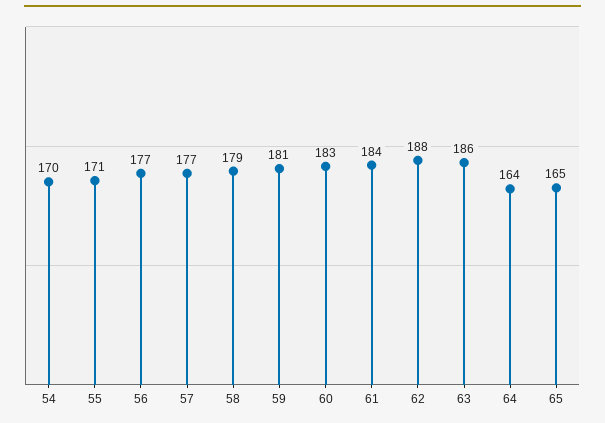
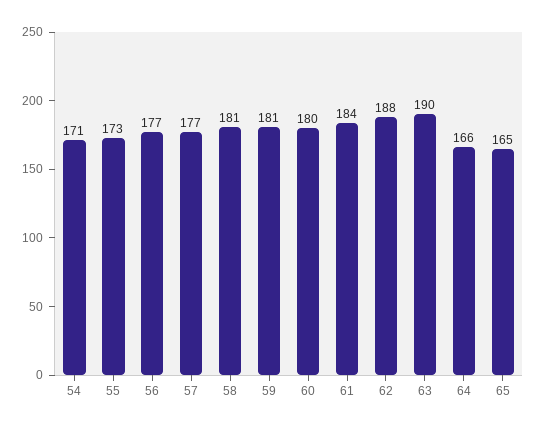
54: 170 -> 171
55: 171 -> 173
58: 179 -> 181
60: 183 -> 180
63: 186 -> 190
64: 164 -> 166

